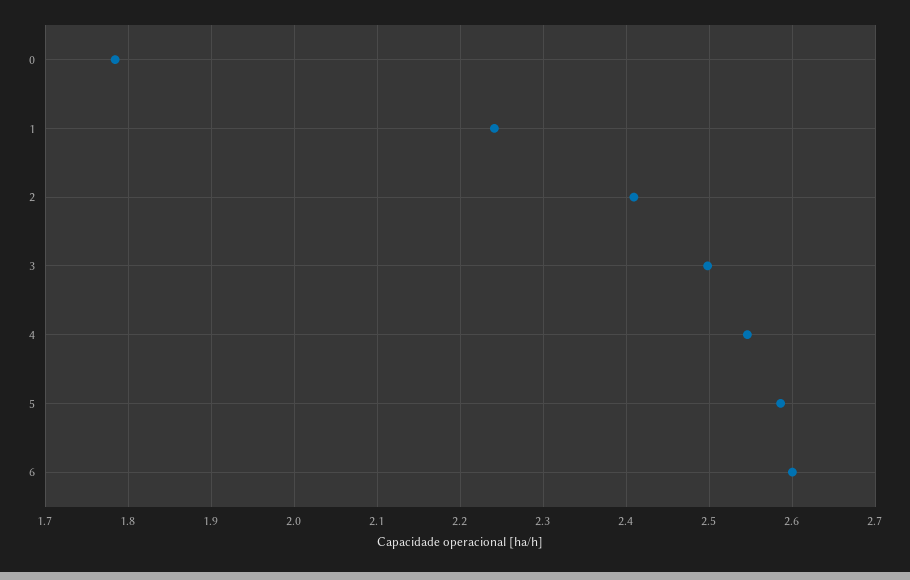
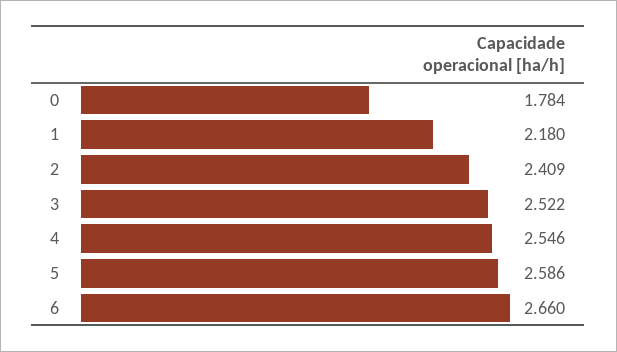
1: 2.24 -> 2.18
3: 2.5 -> 2.522
6: 2.6 -> 2.66

